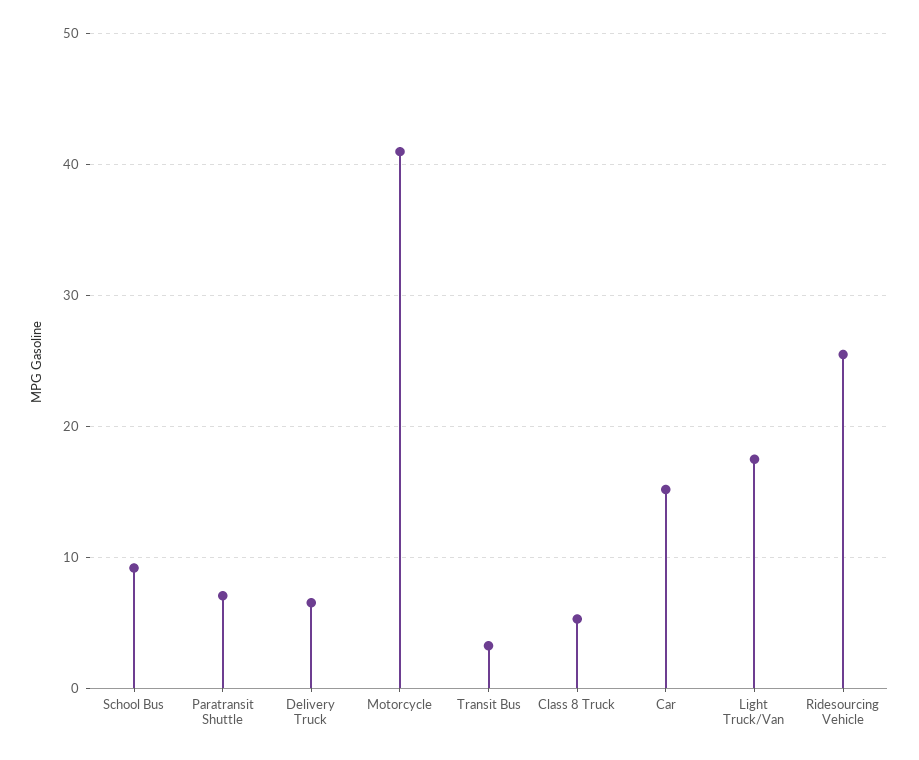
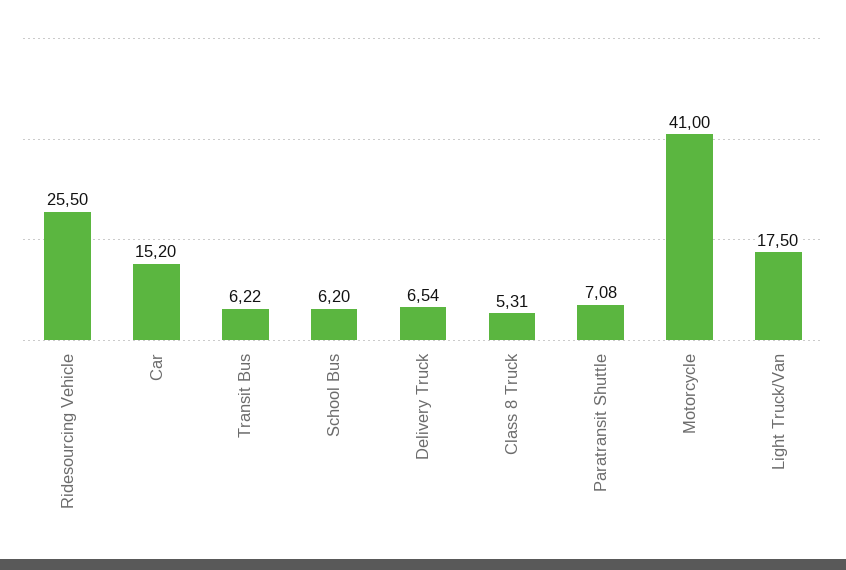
School Bus: 9 -> 6.2
Transit Bus: 3 -> 6.22

